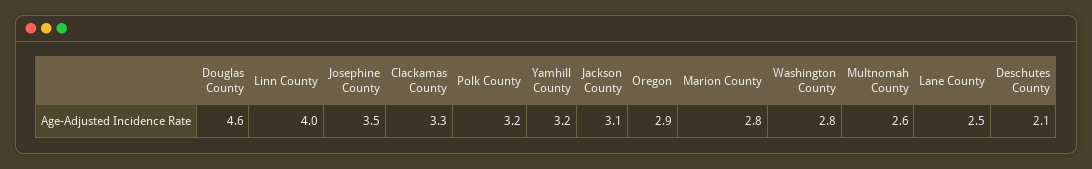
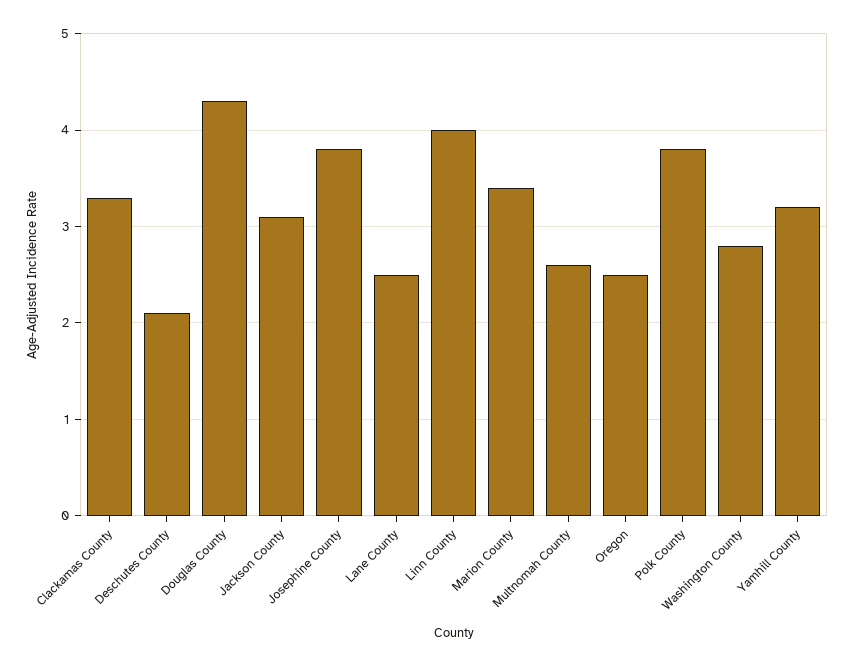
Douglas County: 4.6 -> 4.3
Josephine County: 3.5 -> 3.8
Polk County: 3.2 -> 3.8
Oregon: 2.9 -> 2.5
Marion County: 2.8 -> 3.4

